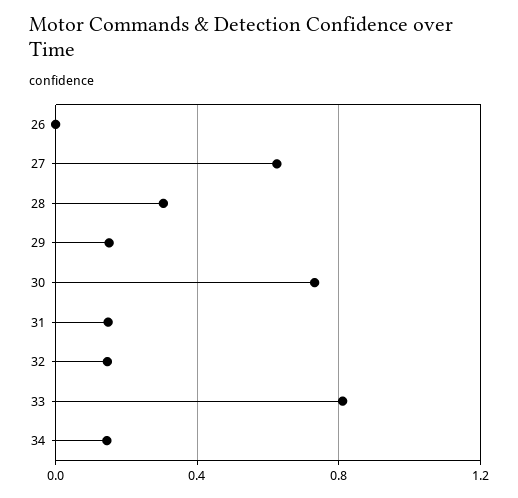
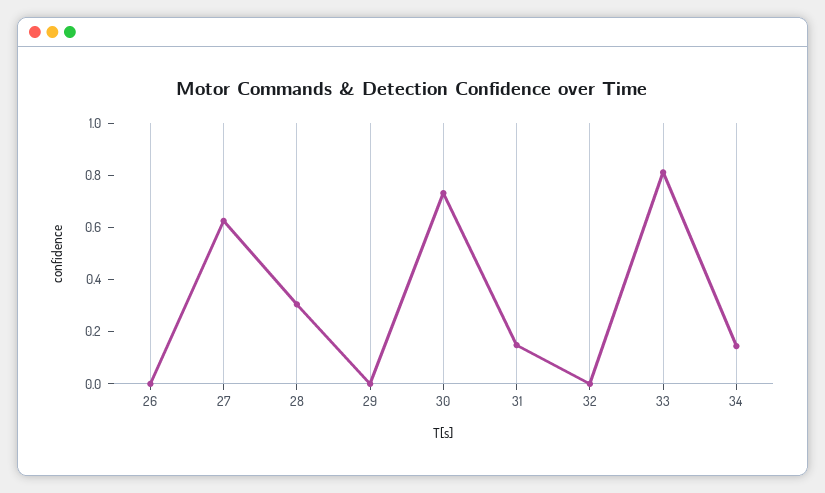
29: 0.15 -> 0
32: 0.15 -> 0

